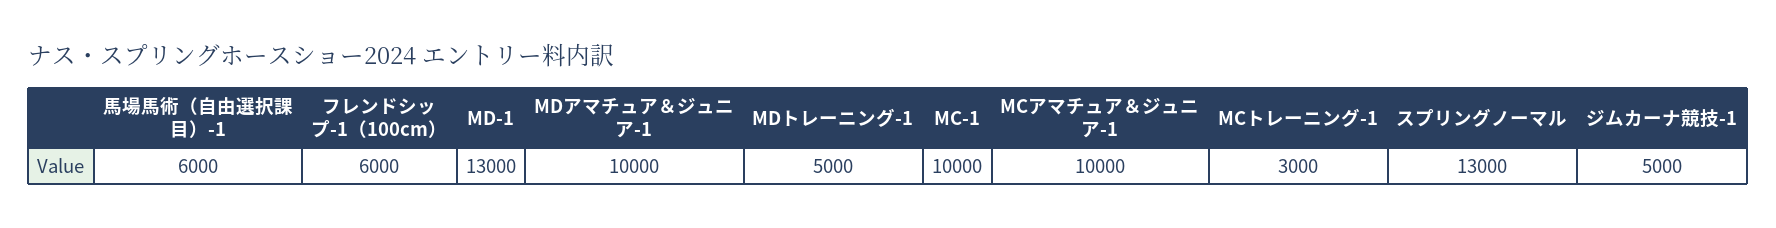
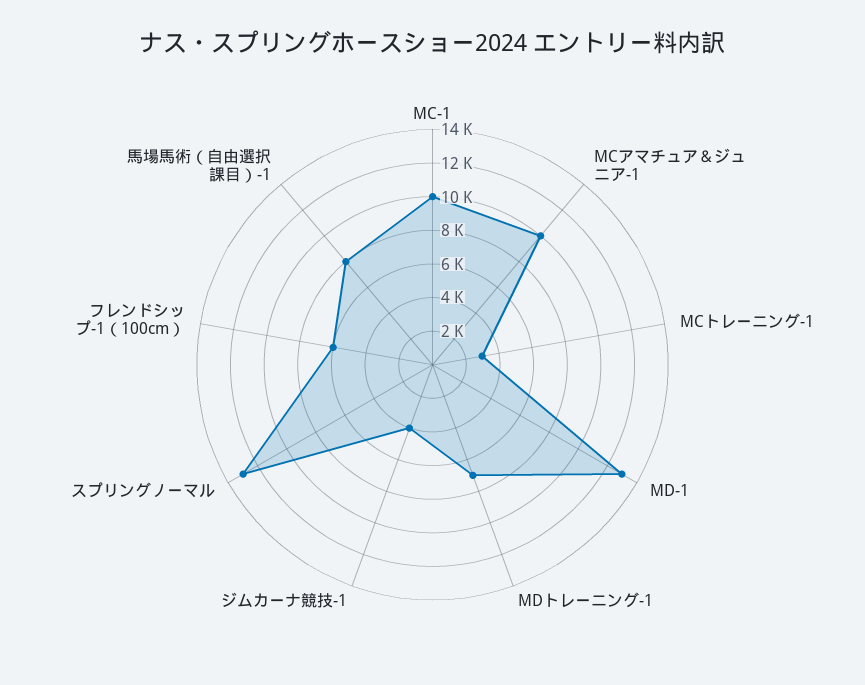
馬場馬術（自由選択課目）-1: 6000 -> 8000
MDアマチュア＆ジュニア-1: 10000 -> none
MDトレーニング-1: 5000 -> 7000
ジムカーナ競技-1: 5000 -> 4000

